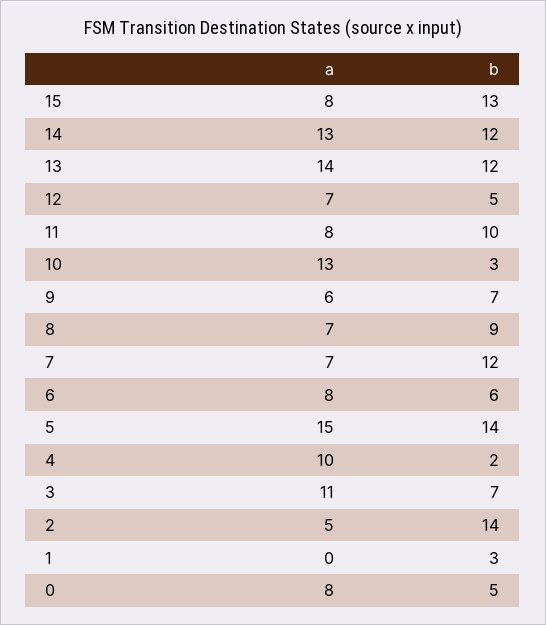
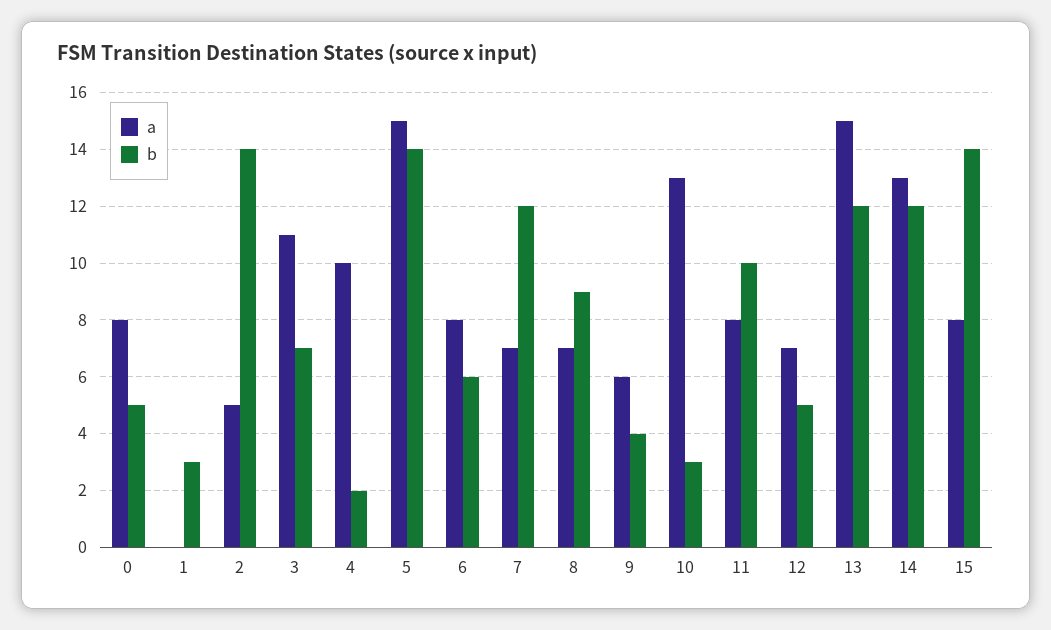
b, 15: 13 -> 14
a, 13: 14 -> 15
b, 9: 7 -> 4

